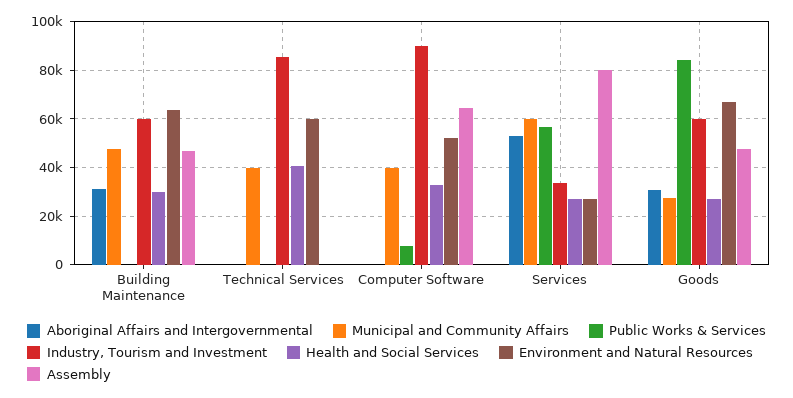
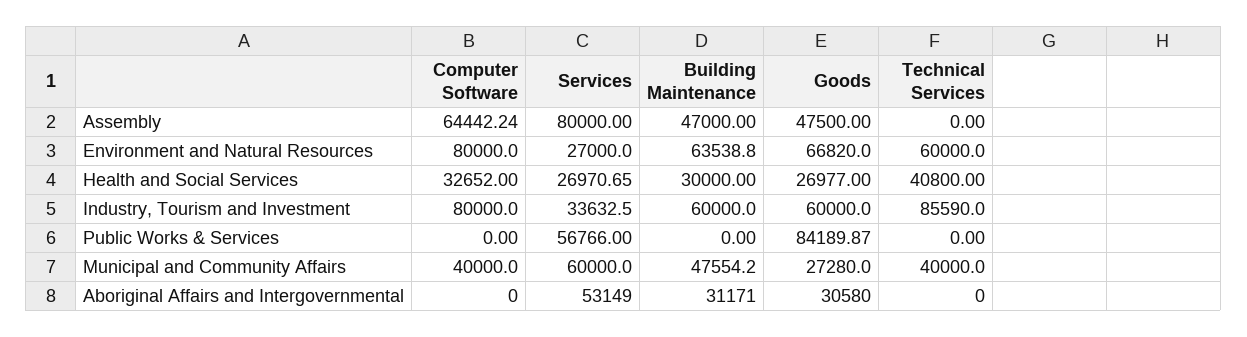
Public Works & Services, Computer Software: 7500 -> 0
Industry, Tourism and Investment, Computer Software: 90000 -> 80000
Environment and Natural Resources, Computer Software: 52500 -> 80000

